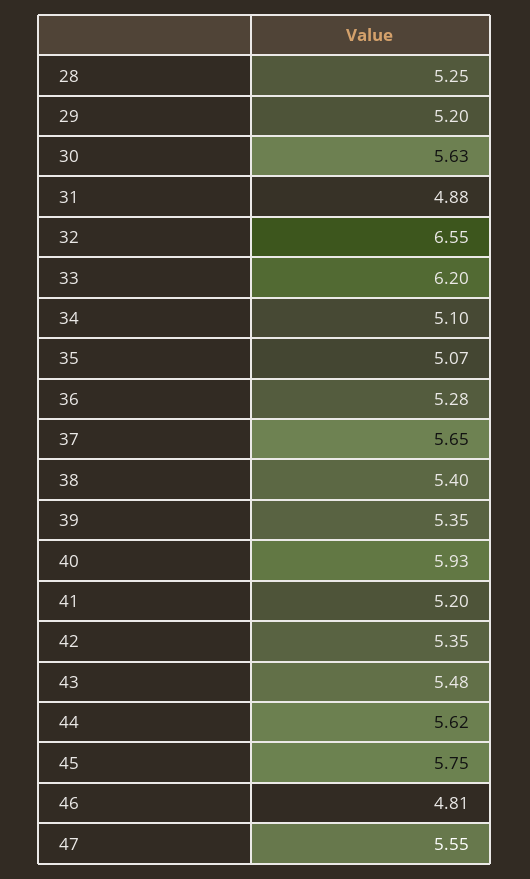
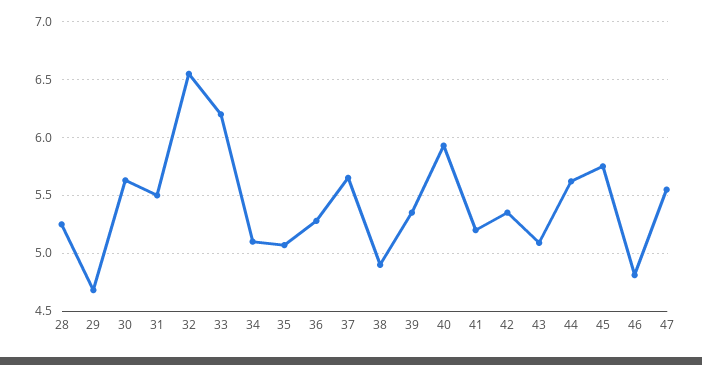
29: 5.2 -> 4.7
31: 4.88 -> 5.5
38: 5.4 -> 4.9
43: 5.48 -> 5.1

